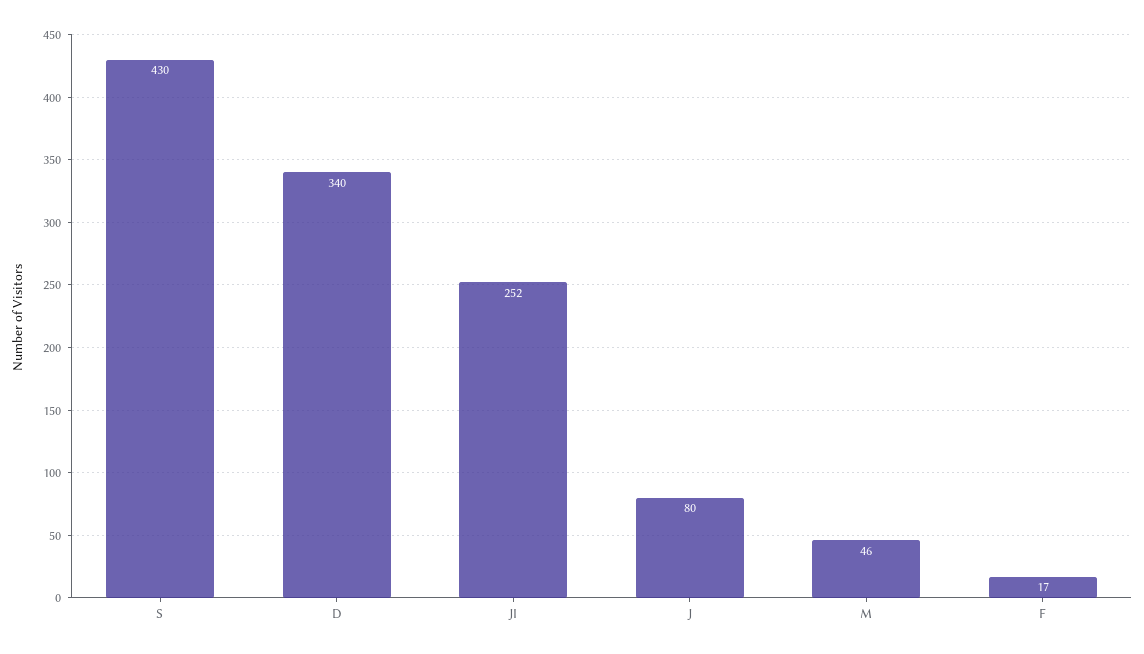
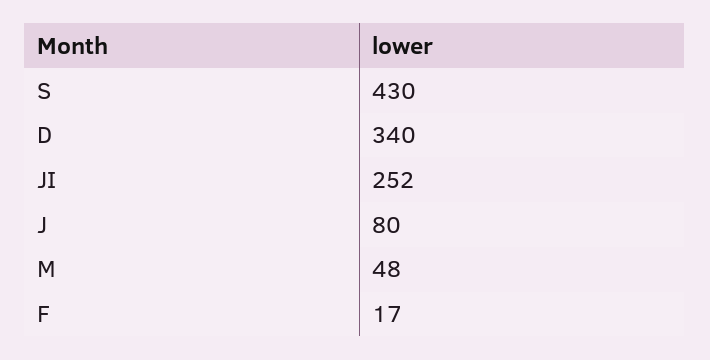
M: 46 -> 48

